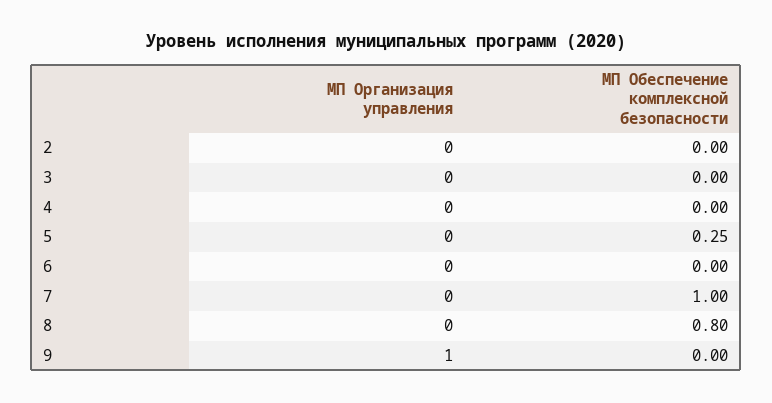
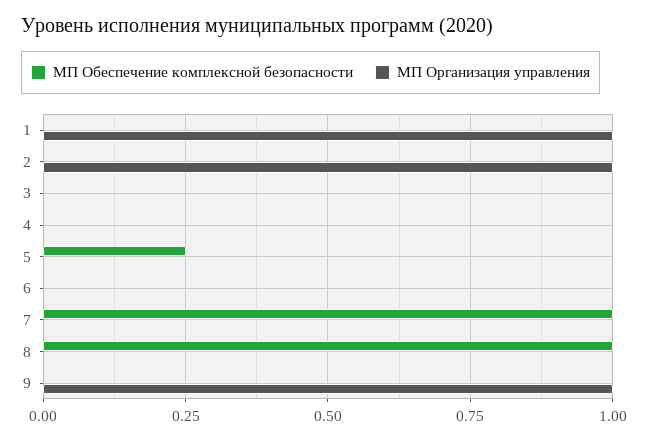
МП Организация управления, 2: 0 -> 1
МП Обеспечение комплексной безопасности, 8: 0.8 -> 1
МП Обеспечение комплексной безопасности, 1: none -> 0
МП Организация управления, 1: none -> 1

